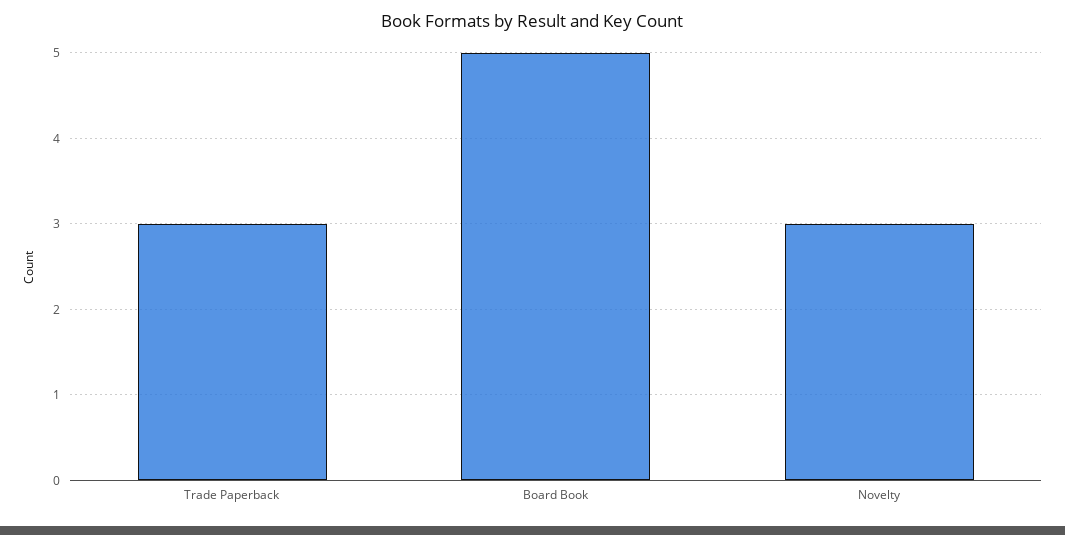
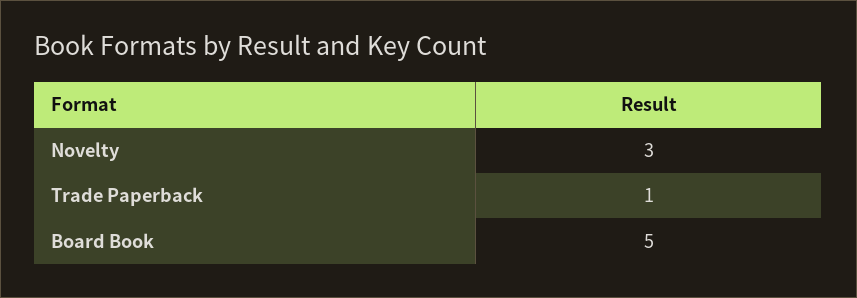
Trade Paperback: 3 -> 1

